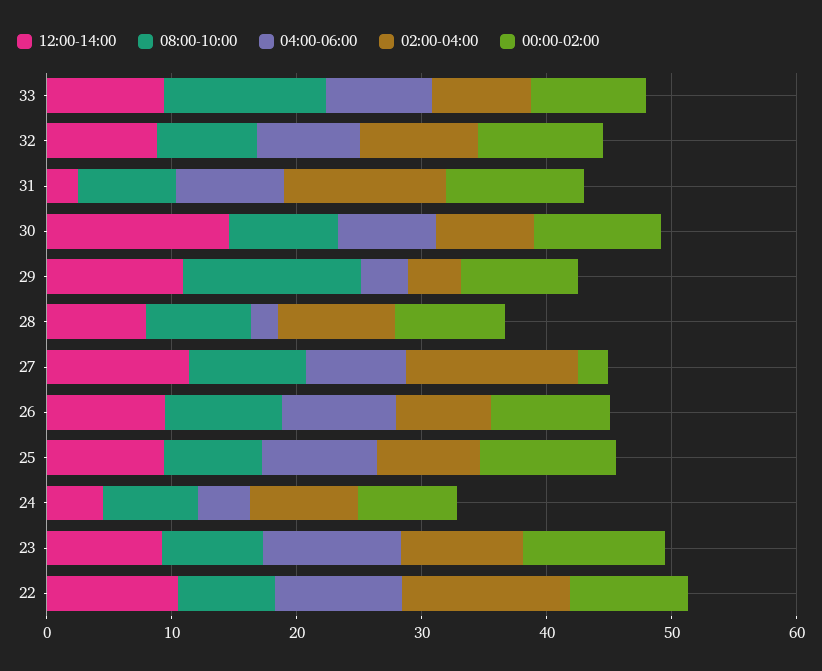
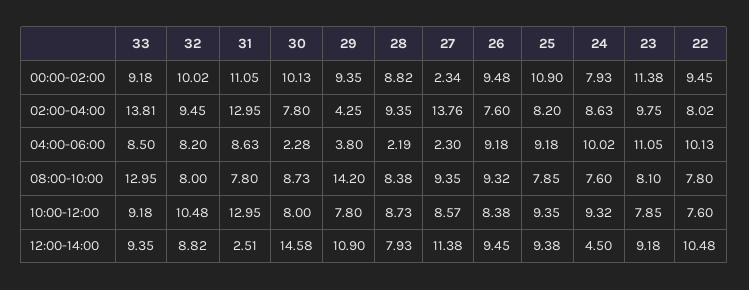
02:00-04:00, 33: 8 -> 13.81
04:00-06:00, 30: 8 -> 2.28
04:00-06:00, 27: 8 -> 2.3
04:00-06:00, 24: 4 -> 10.02
02:00-04:00, 22: 14 -> 8.02
10:00-12:00, 33: none -> 9.18
10:00-12:00, 32: none -> 10.48
10:00-12:00, 31: none -> 12.95
10:00-12:00, 30: none -> 8
10:00-12:00, 29: none -> 7.8
10:00-12:00, 28: none -> 8.73
10:00-12:00, 27: none -> 8.57
10:00-12:00, 26: none -> 8.38
10:00-12:00, 25: none -> 9.35
10:00-12:00, 24: none -> 9.32
10:00-12:00, 23: none -> 7.85
10:00-12:00, 22: none -> 7.6

